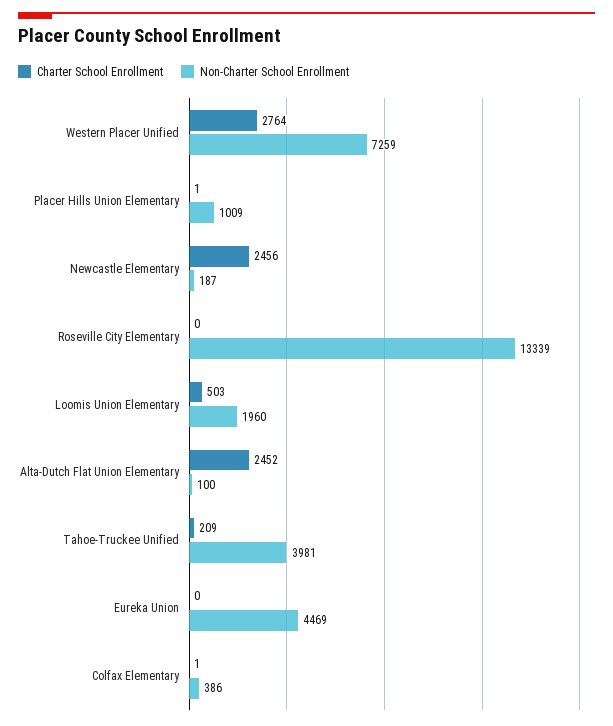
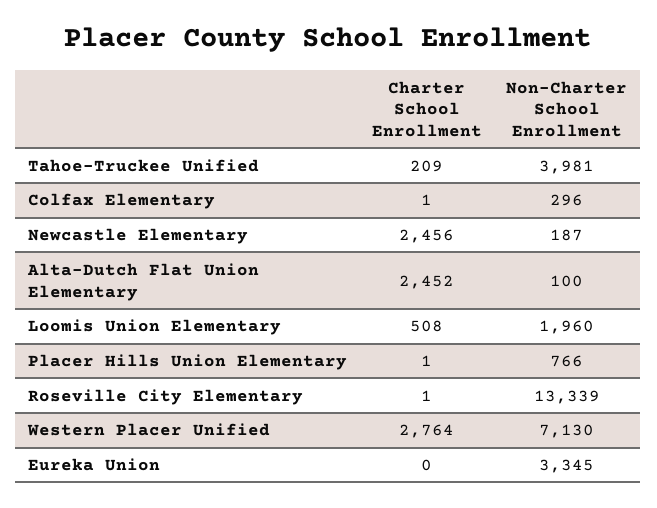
Non-Charter School Enrollment, Western Placer Unified: 7259 -> 7130
Non-Charter School Enrollment, Placer Hills Union Elementary: 1009 -> 766
Charter School Enrollment, Roseville City Elementary: 0 -> 1
Charter School Enrollment, Loomis Union Elementary: 503 -> 508
Non-Charter School Enrollment, Eureka Union: 4469 -> 3345
Non-Charter School Enrollment, Colfax Elementary: 386 -> 296

